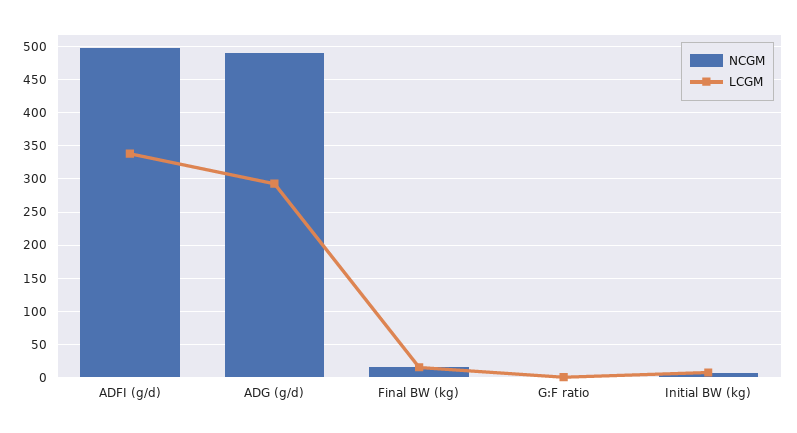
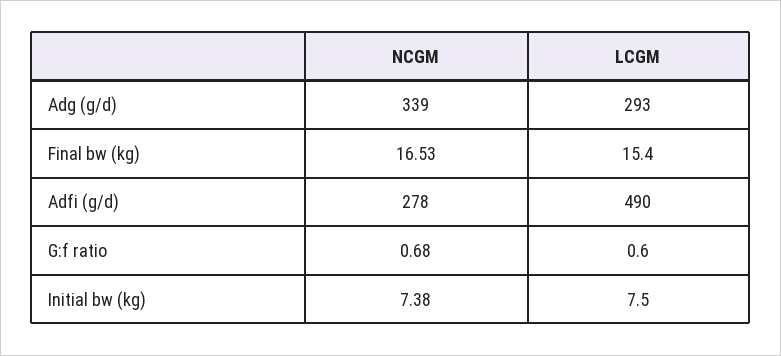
NCGM, ADFI (g/d): 500 -> 278
LCGM, ADFI (g/d): 340 -> 490
NCGM, ADG (g/d): 490 -> 339

